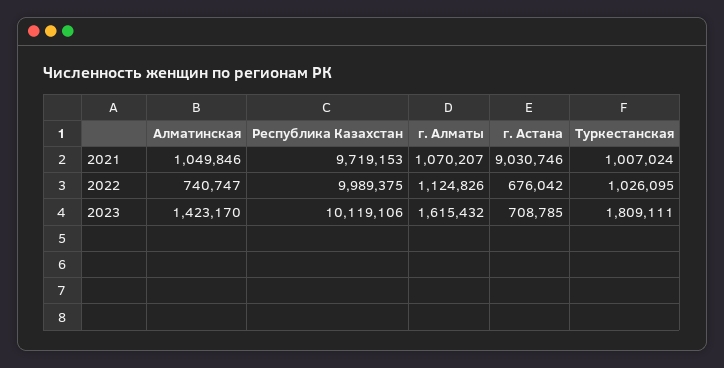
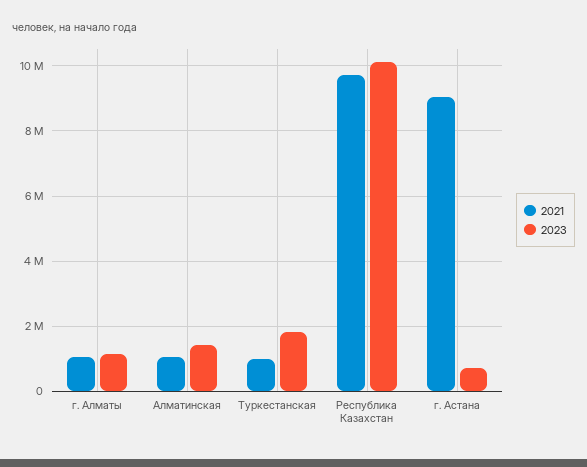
2022, Алматинская: 740747 -> none
2022, Республика Казахстан: 9989375 -> none
2022, г. Алматы: 1124826 -> none
2022, г. Астана: 676042 -> none
2022, Туркестанская: 1026095 -> none
2023, г. Алматы: 1615432 -> 1200000

